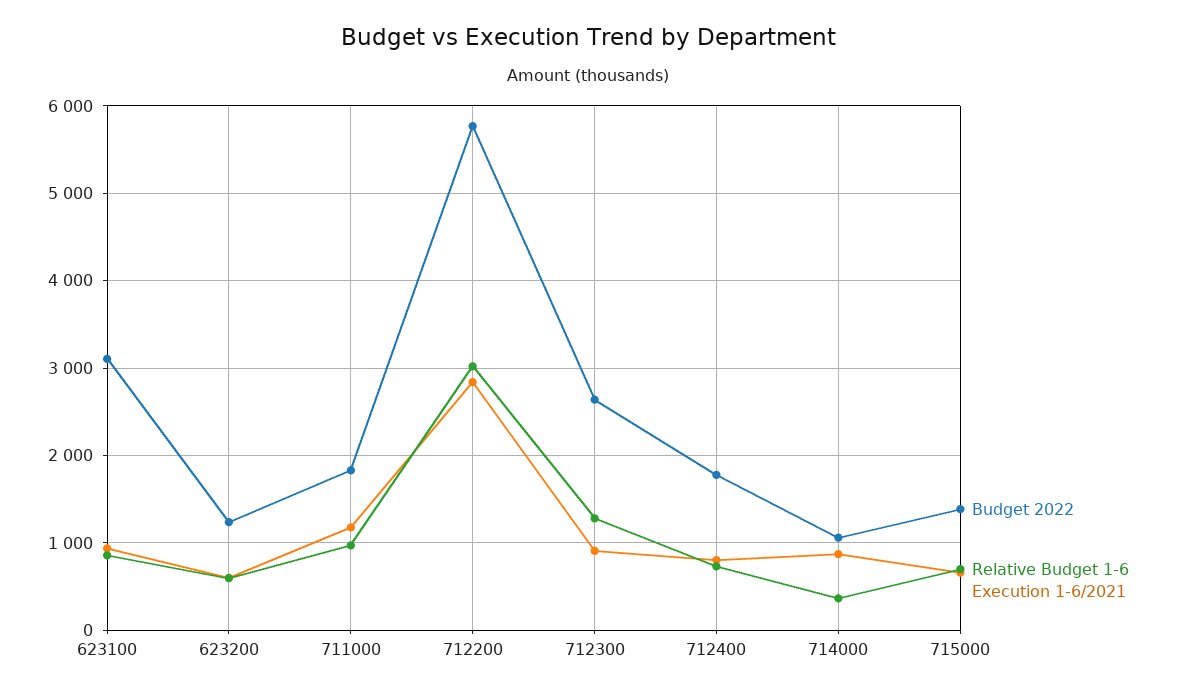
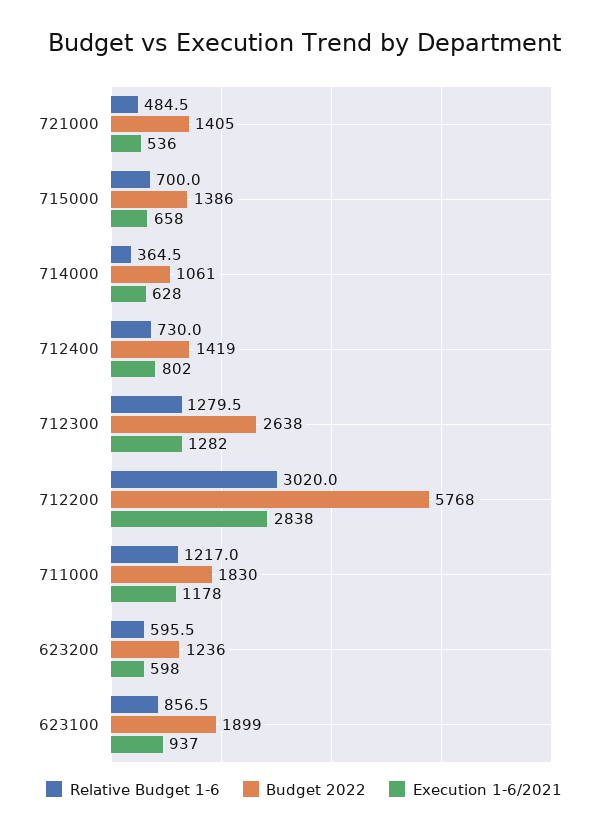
Budget 2022, 623100: 3100 -> 1899
Relative Budget 1-6, 711000: 1000 -> 1217
Execution 1-6/2021, 712300: 900 -> 1282
Budget 2022, 712400: 1800 -> 1419
Execution 1-6/2021, 714000: 900 -> 628
Relative Budget 1-6, 721000: none -> 484.5
Budget 2022, 721000: none -> 1405
Execution 1-6/2021, 721000: none -> 536

